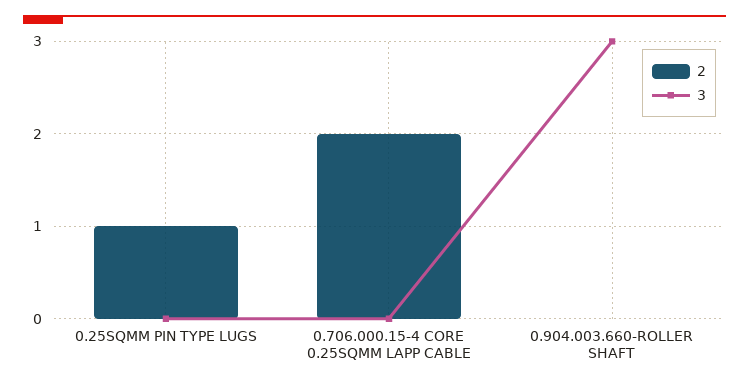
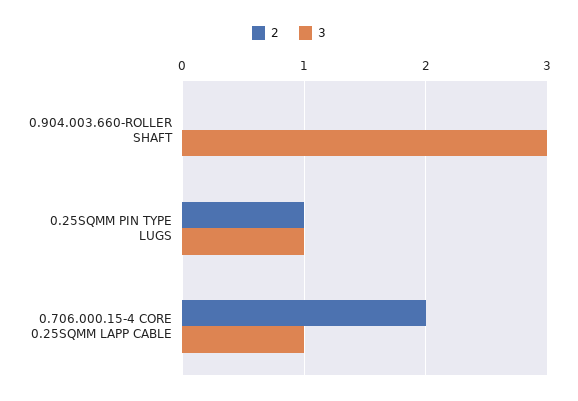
3, 0.25SQMM PIN TYPE LUGS: 0 -> 1
3, 0.706.000.15-4 CORE 0.25SQMM LAPP CABLE: 0 -> 1

